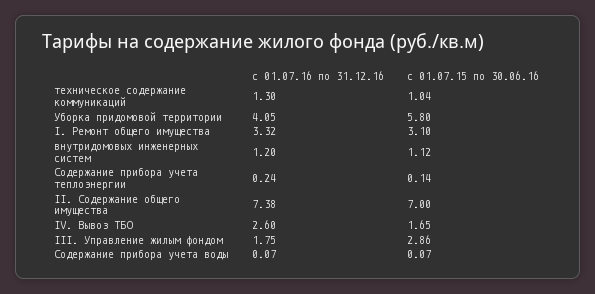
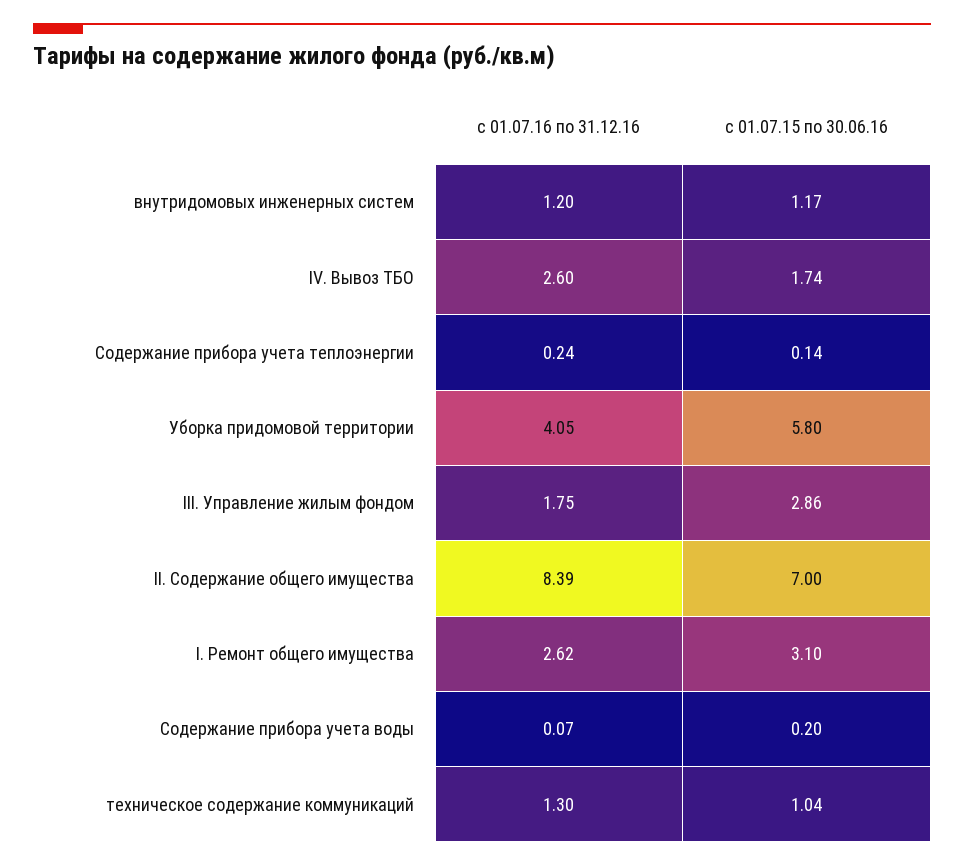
с 01.07.16 по 31.12.16, I. Ремонт общего имущества: 3.32 -> 2.62
с 01.07.15 по 30.06.16, внутридомовых инженерных систем: 1.12 -> 1.17
с 01.07.16 по 31.12.16, II. Содержание общего имущества: 7.38 -> 8.39
с 01.07.15 по 30.06.16, IV. Вывоз ТБО: 1.65 -> 1.74
с 01.07.15 по 30.06.16, Содержание прибора учета воды: 0.07 -> 0.2

